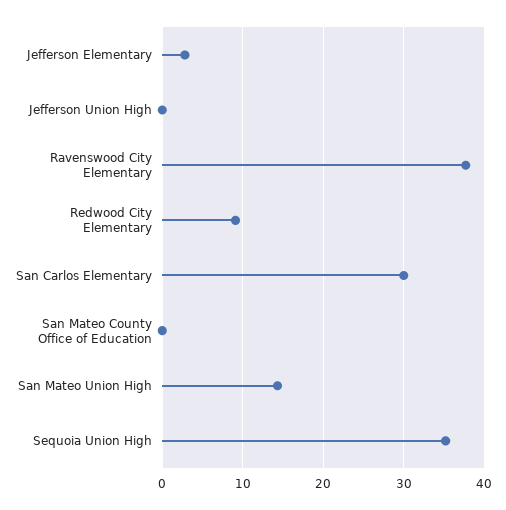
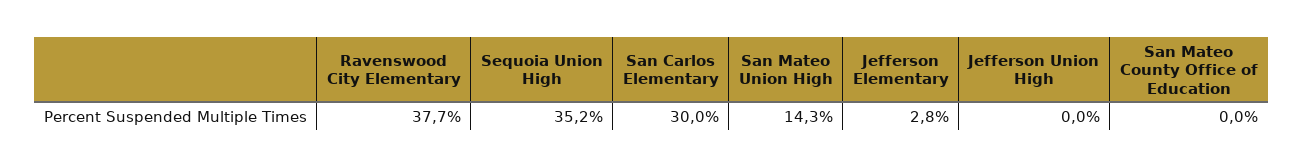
Redwood City Elementary: 9 -> none

